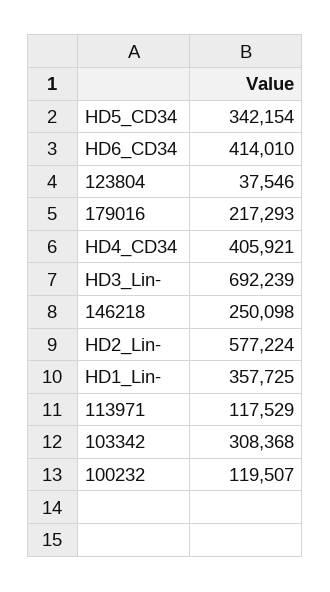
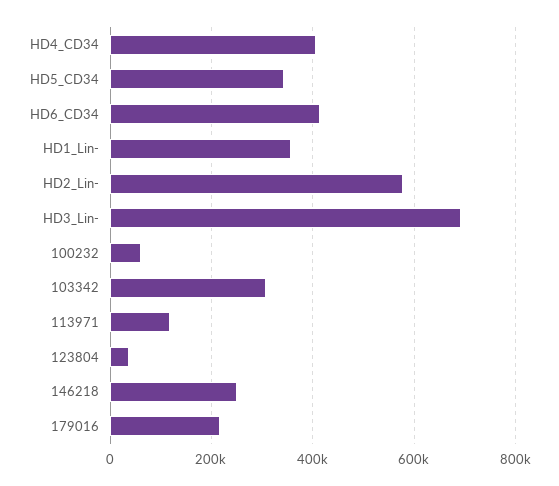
100232: 119507 -> 60000

